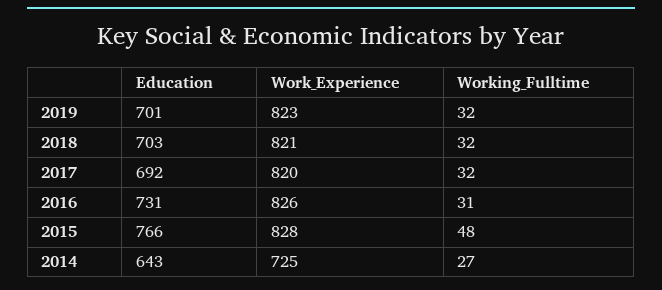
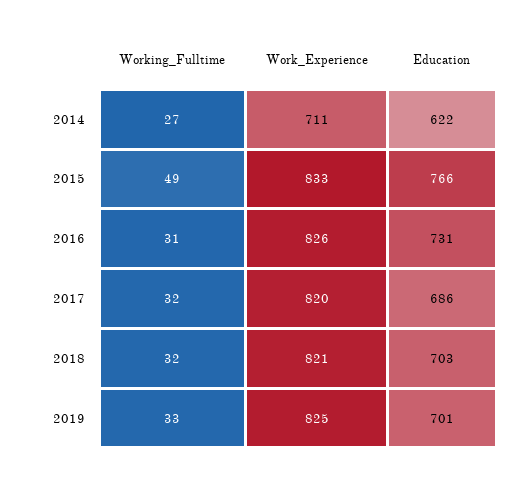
Work_Experience, 2019: 823 -> 825
Working_Fulltime, 2019: 32 -> 33
Education, 2017: 692 -> 686
Work_Experience, 2015: 828 -> 833
Working_Fulltime, 2015: 48 -> 49
Education, 2014: 643 -> 622
Work_Experience, 2014: 725 -> 711

